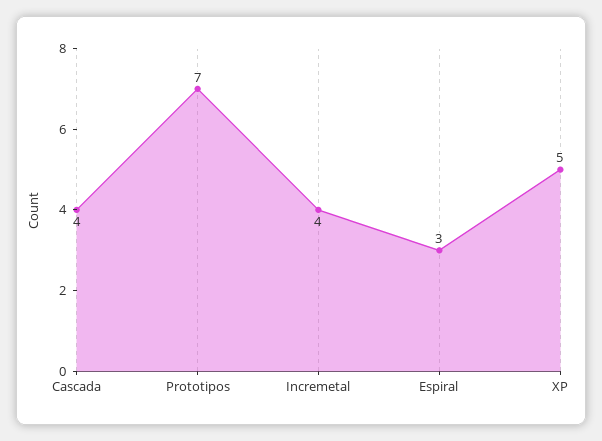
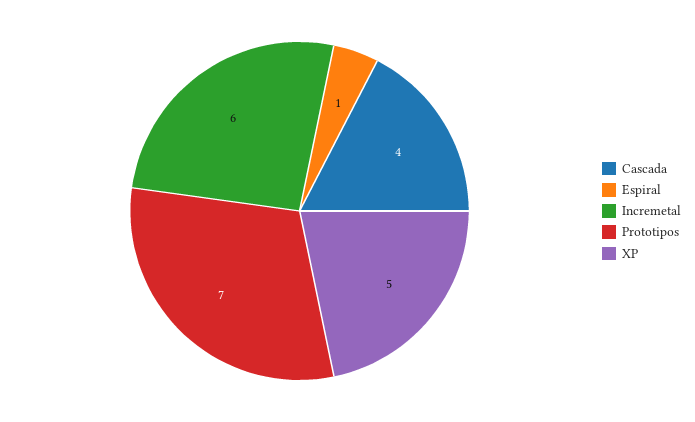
Incremetal: 4 -> 6
Espiral: 3 -> 1

